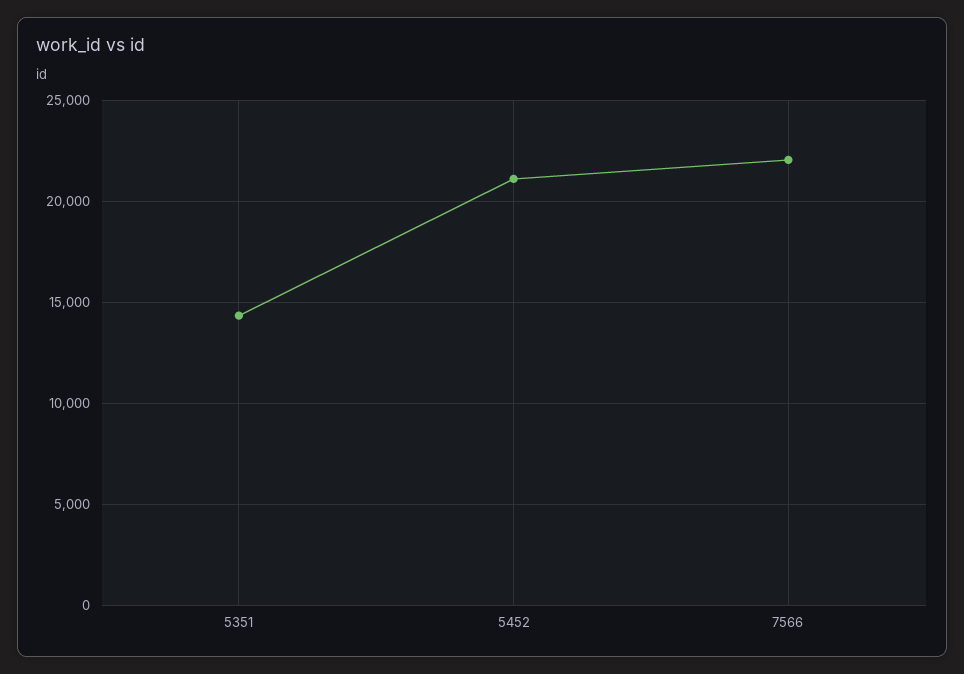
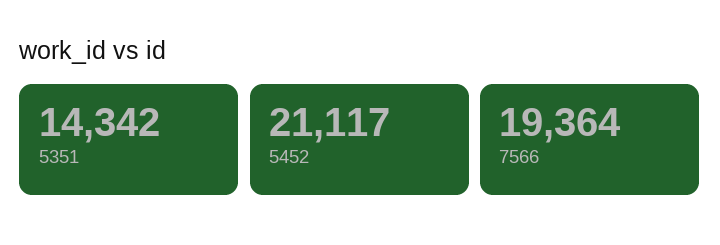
7566: 22000 -> 19364

